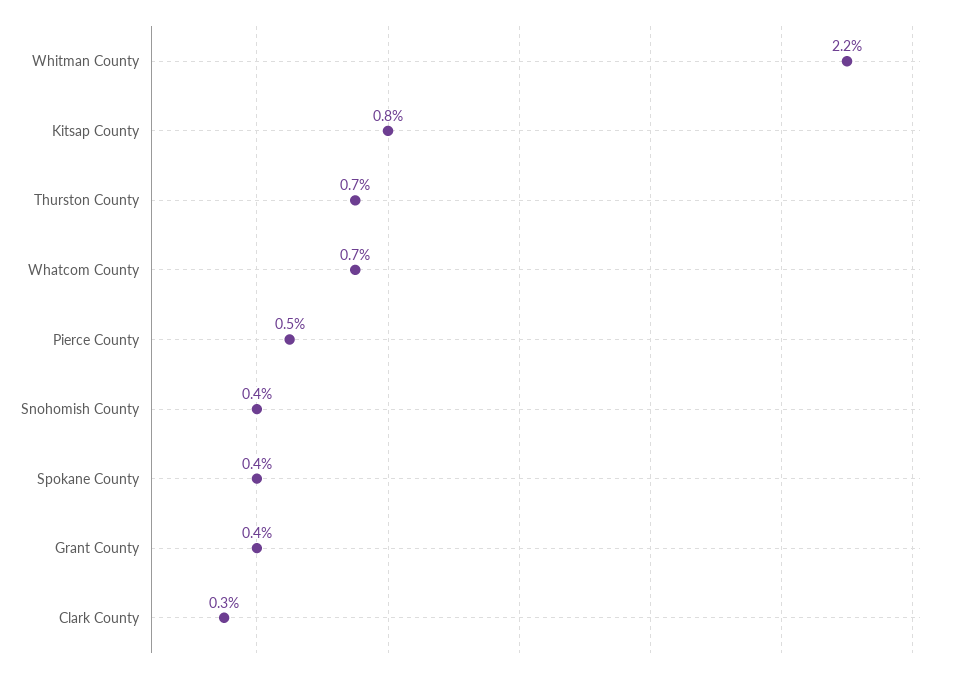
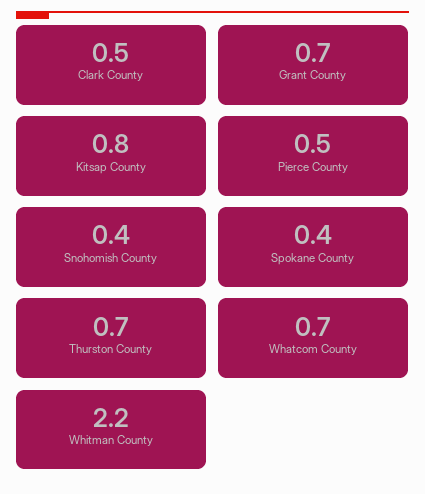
Grant County: 0.4 -> 0.7
Clark County: 0.3 -> 0.5

